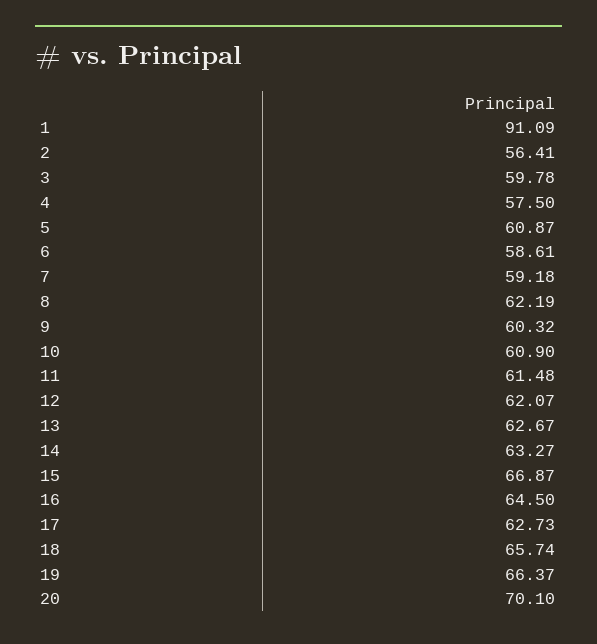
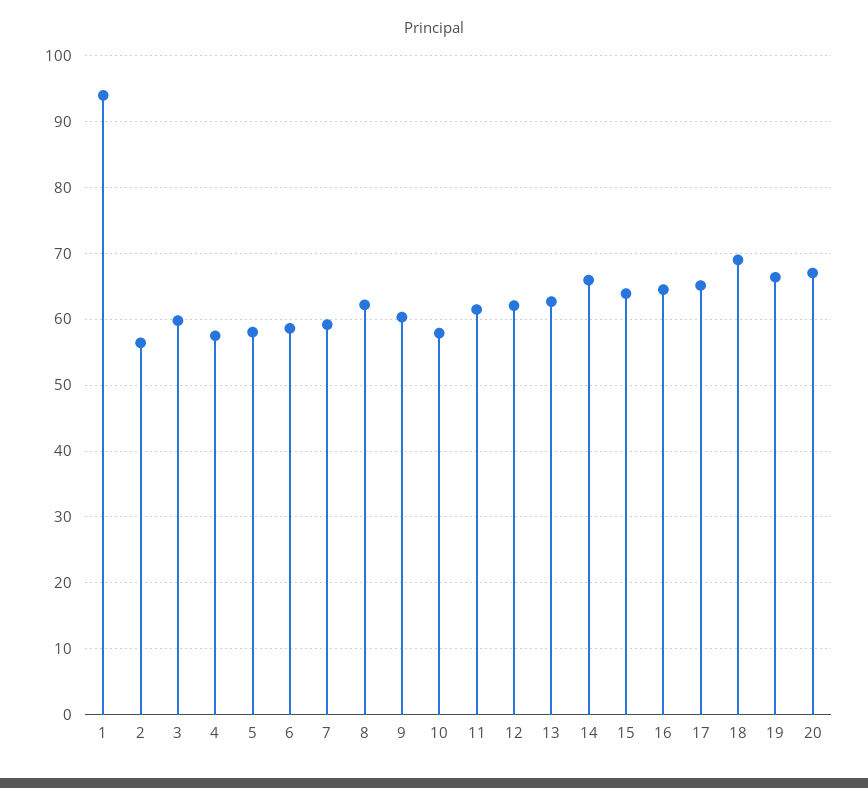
1: 91.09 -> 94
5: 60.87 -> 58
10: 60.9 -> 58
14: 63.27 -> 66
15: 66.87 -> 64
17: 62.73 -> 65
18: 65.74 -> 69
20: 70.1 -> 67

